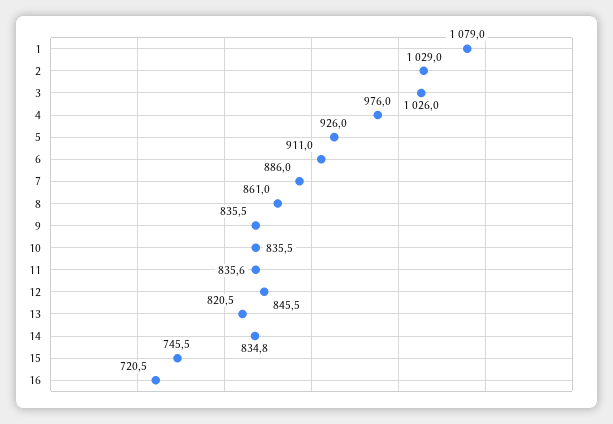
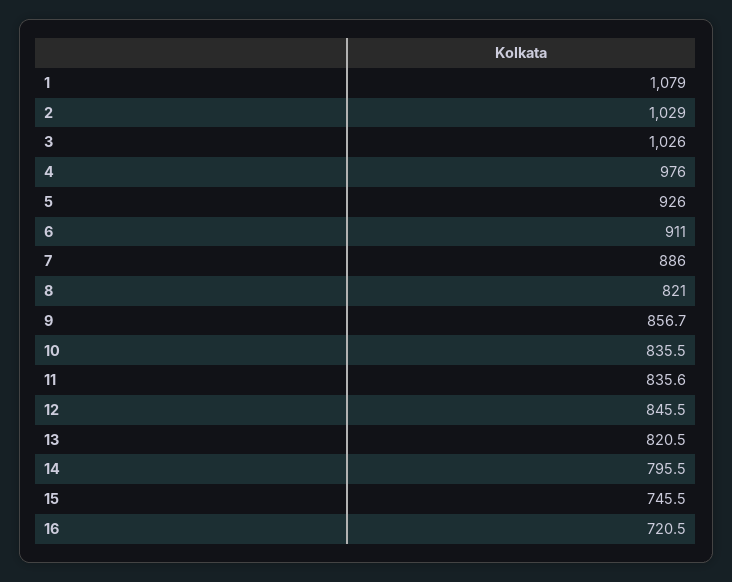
8: 861 -> 821
9: 835.5 -> 856.7
14: 834.8 -> 795.5

